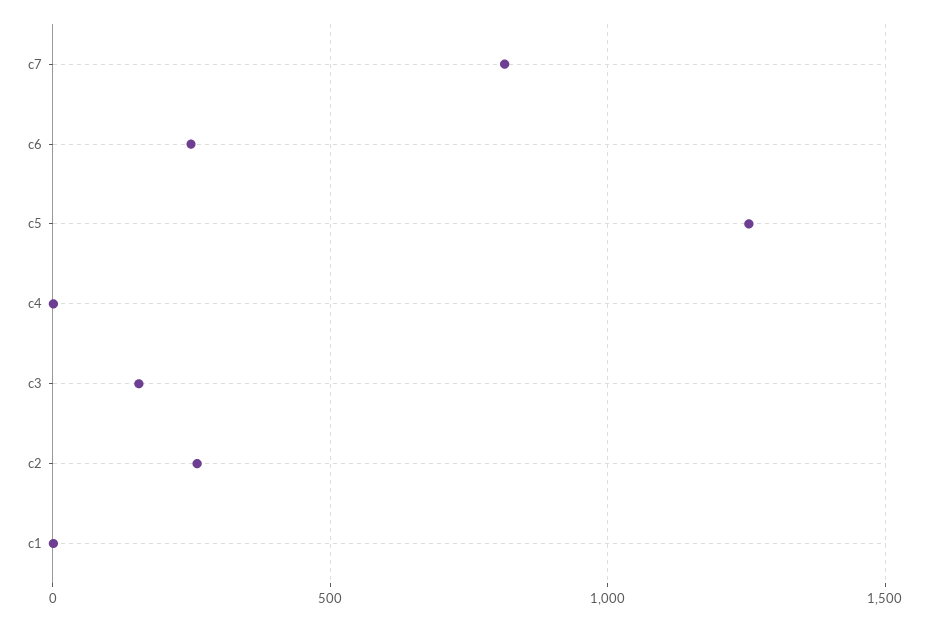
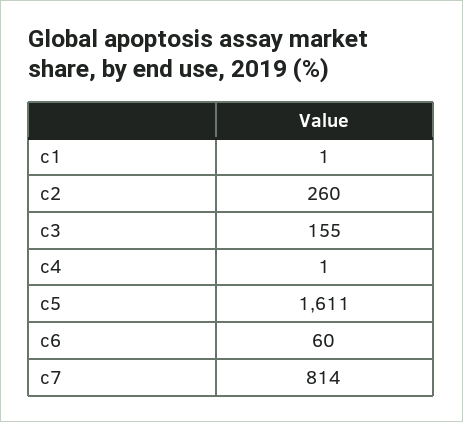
c6: 250 -> 60
c5: 1250 -> 1611

